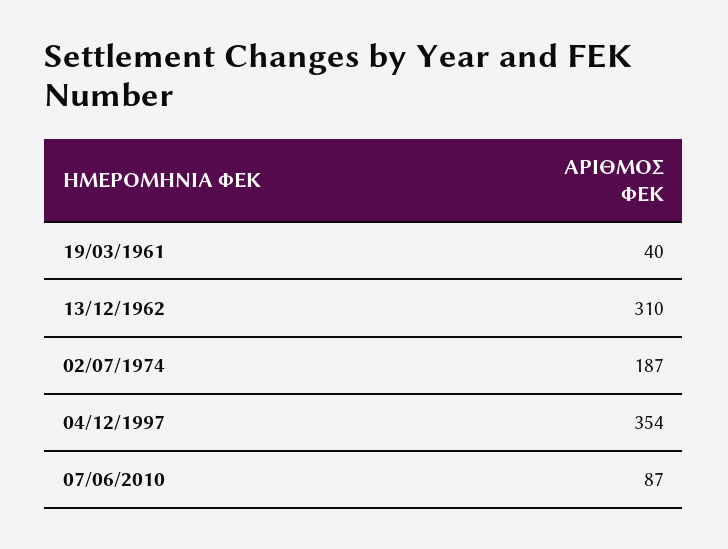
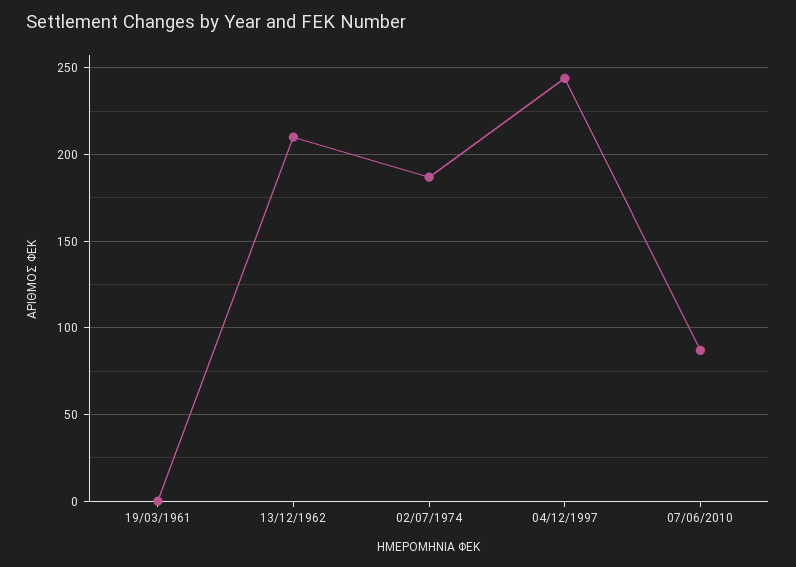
19/03/1961: 40 -> 0
13/12/1962: 310 -> 210
04/12/1997: 354 -> 245

